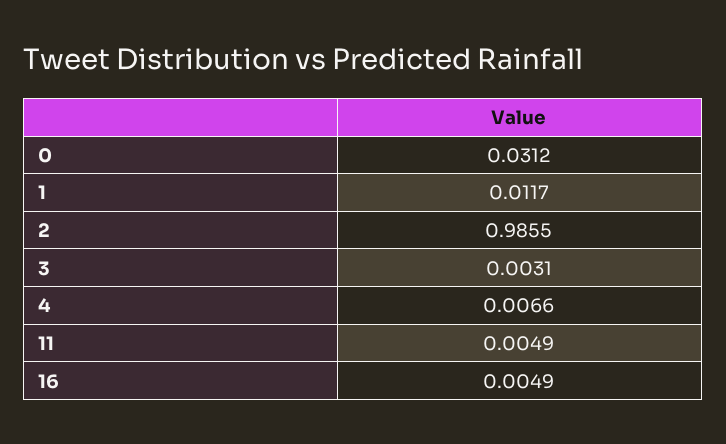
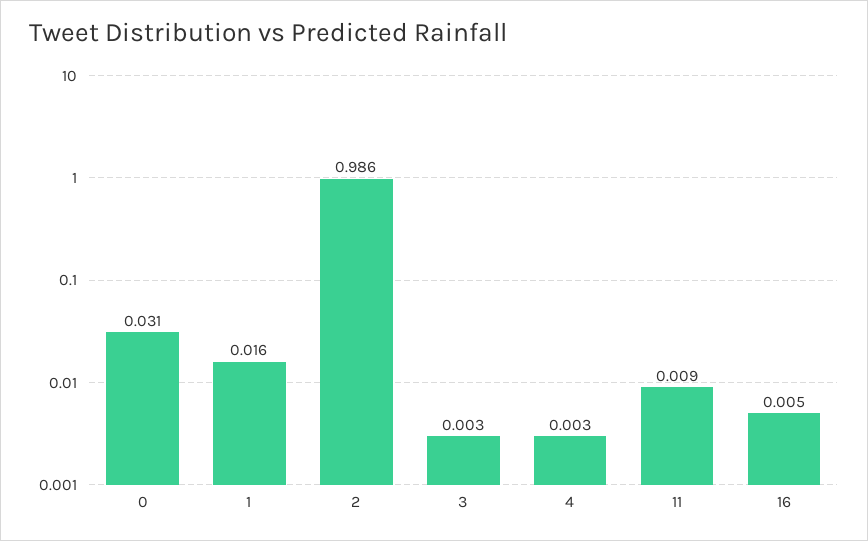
1: 0.0117 -> 0.016
4: 0.0066 -> 0.003
11: 0.0049 -> 0.009

